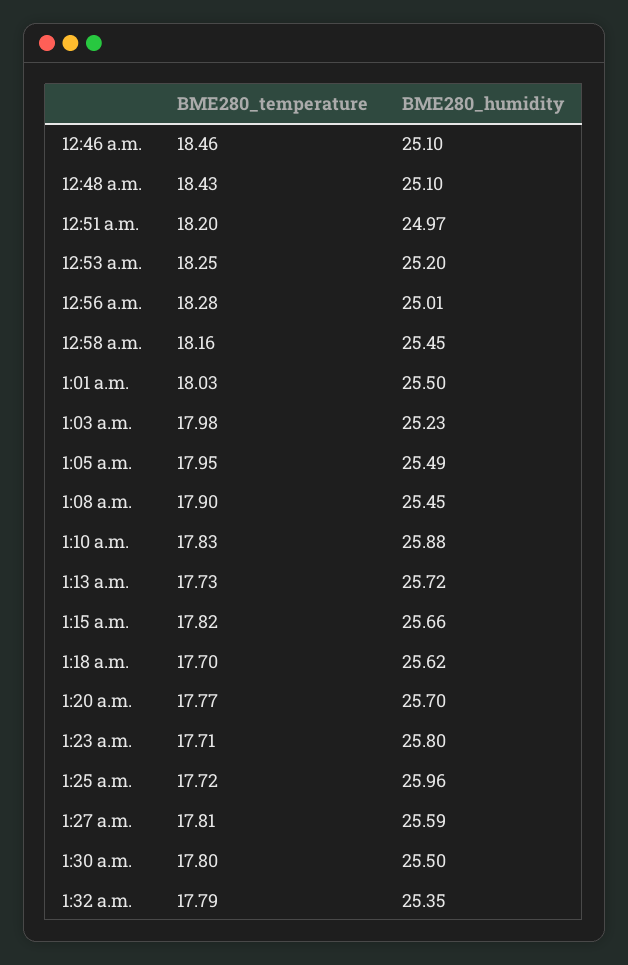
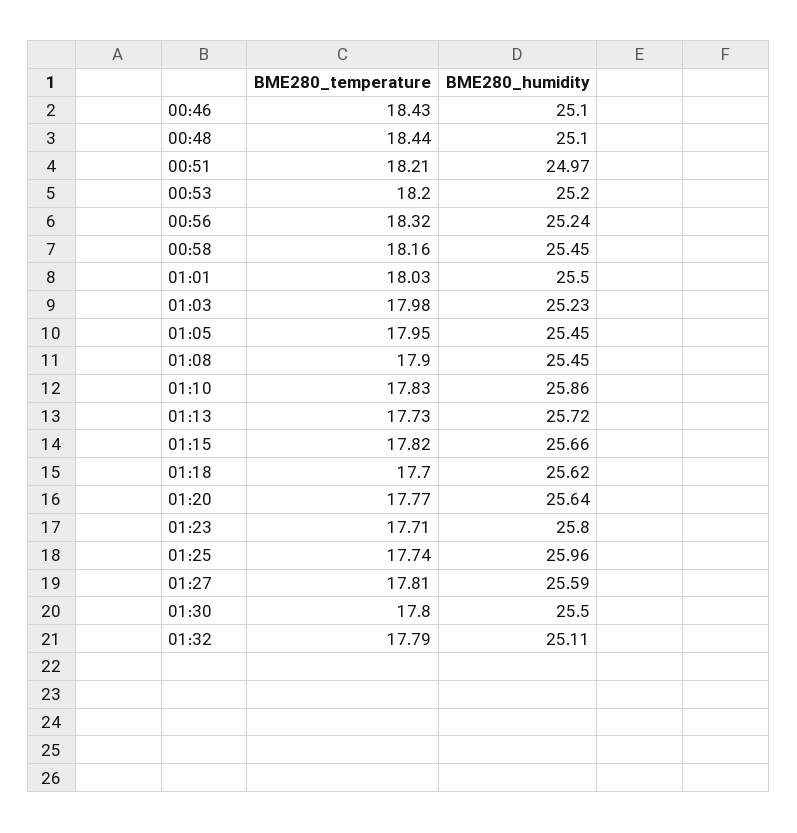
BME280_temperature, 12:46 a.m.: 18.46 -> 18.43
BME280_temperature, 12:48 a.m.: 18.43 -> 18.44
BME280_temperature, 12:51 a.m.: 18.2 -> 18.21
BME280_temperature, 12:53 a.m.: 18.25 -> 18.2
BME280_temperature, 12:56 a.m.: 18.28 -> 18.32
BME280_humidity, 12:56 a.m.: 25.01 -> 25.24
BME280_humidity, 1:05 a.m.: 25.49 -> 25.45
BME280_humidity, 1:10 a.m.: 25.88 -> 25.86
BME280_humidity, 1:20 a.m.: 25.7 -> 25.64
BME280_temperature, 1:25 a.m.: 17.72 -> 17.74
BME280_humidity, 1:32 a.m.: 25.35 -> 25.11

